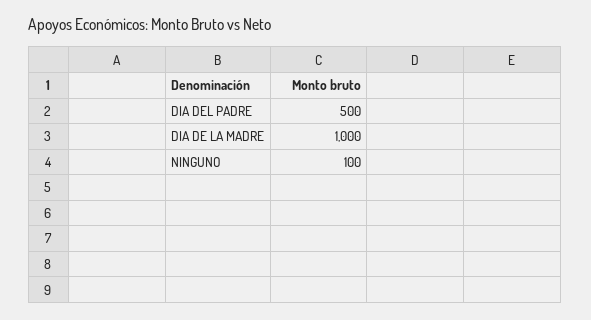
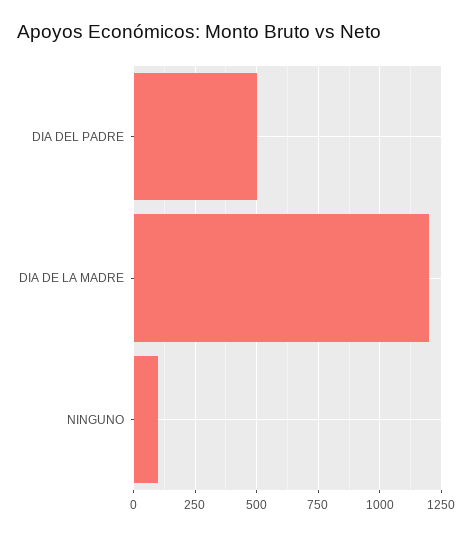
DIA DE LA MADRE: 1000 -> 1200

